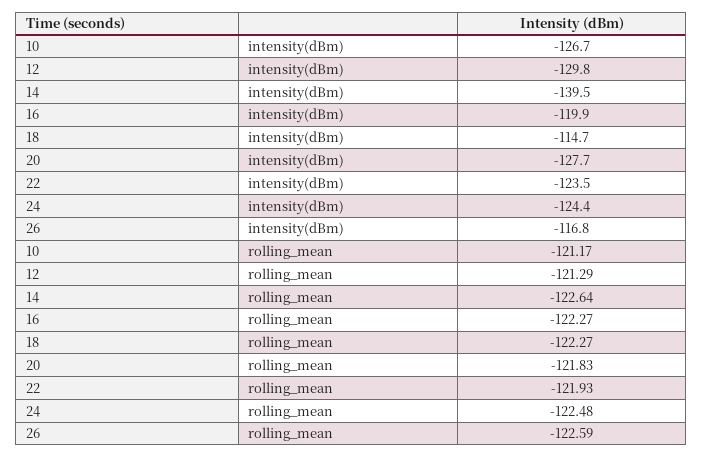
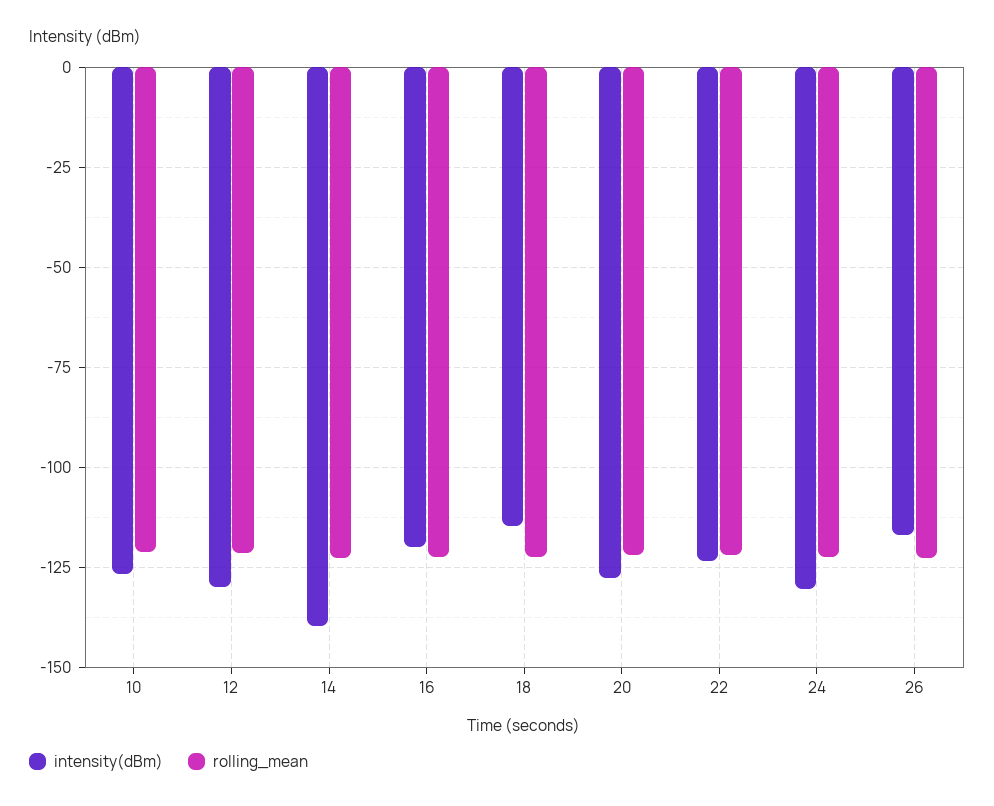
intensity(dBm), 24: -124.4 -> -130

